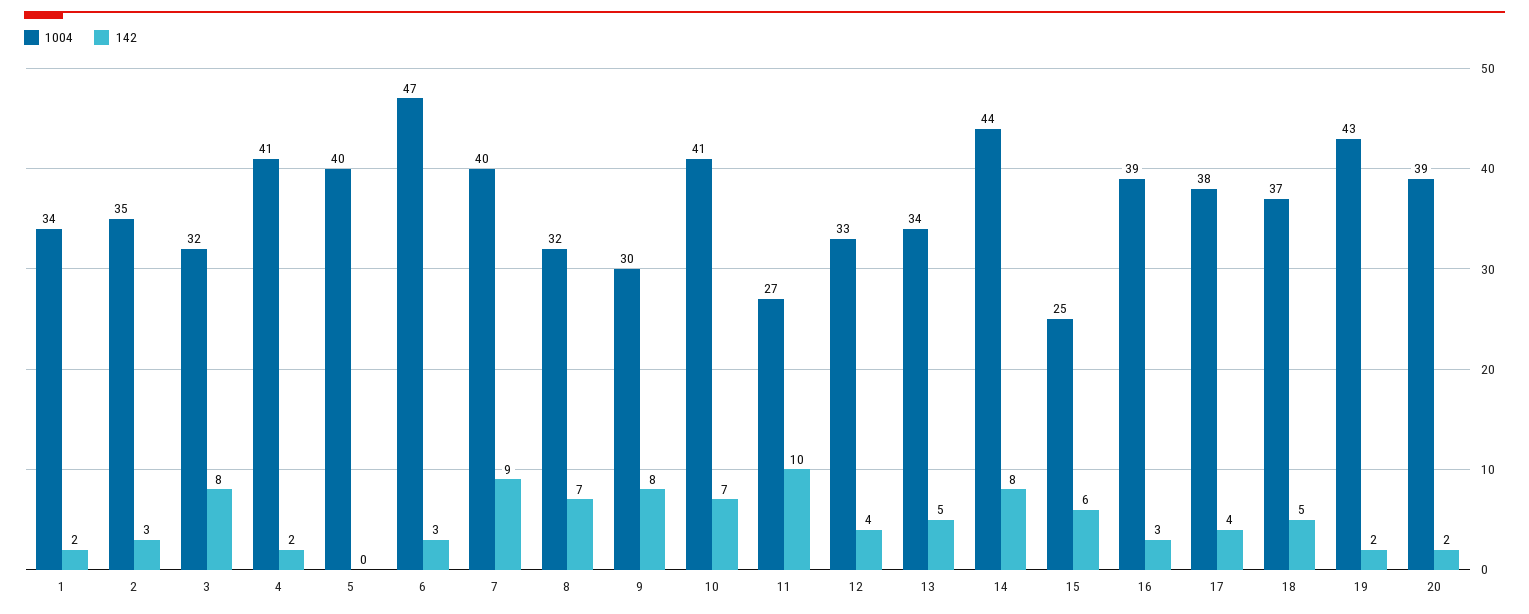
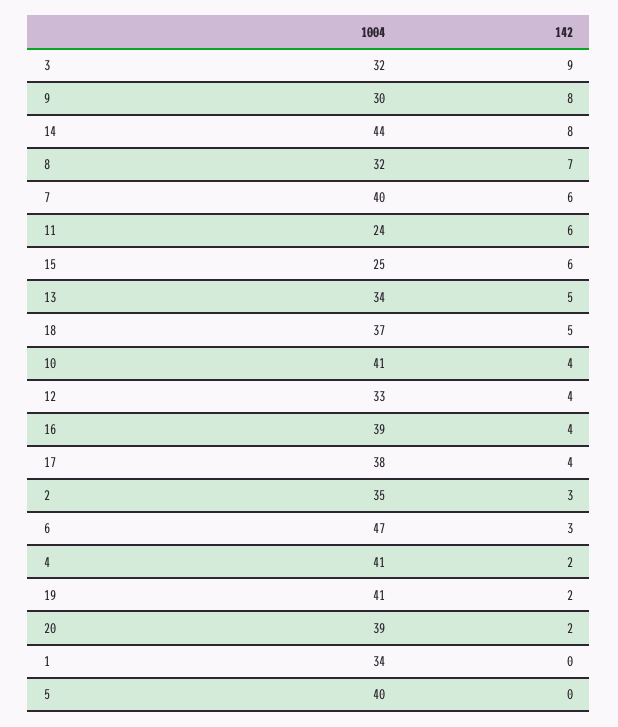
142, 1: 2 -> 0
142, 3: 8 -> 9
142, 7: 9 -> 6
142, 10: 7 -> 4
1004, 11: 27 -> 24
142, 11: 10 -> 6
142, 16: 3 -> 4
1004, 19: 43 -> 41

